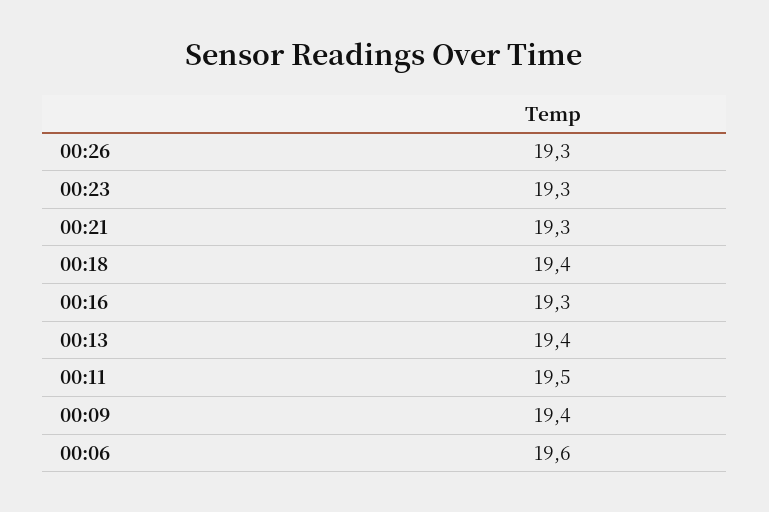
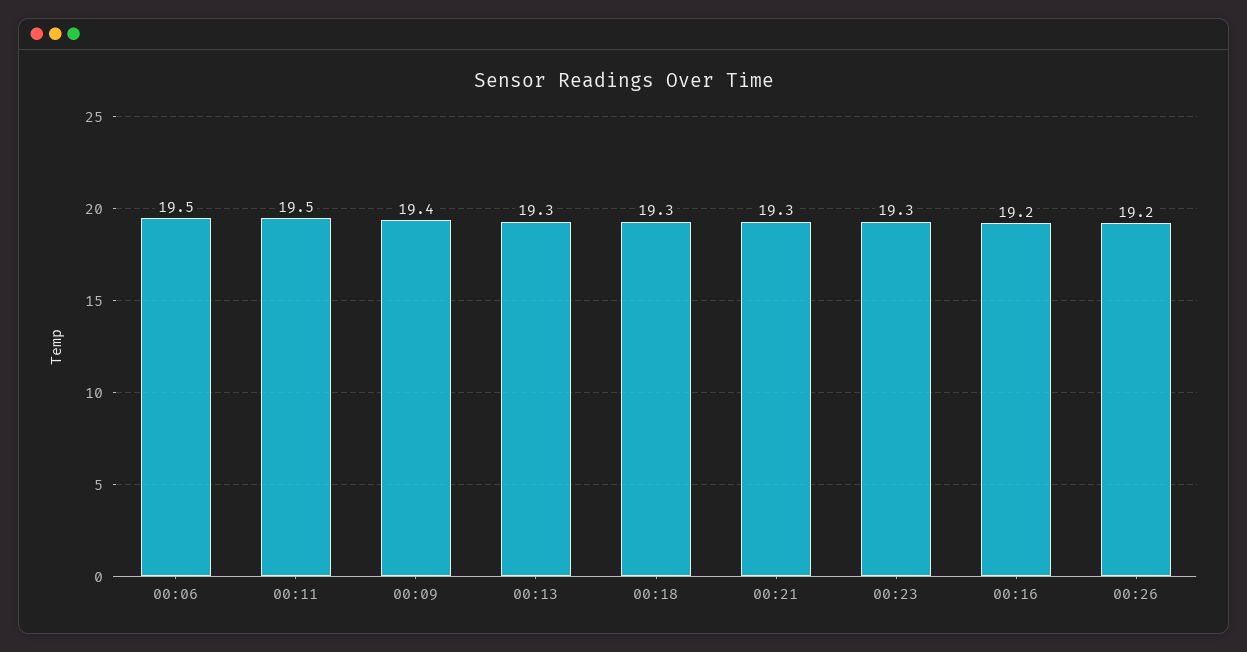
00:26: 19.3 -> 19.2
00:18: 19.4 -> 19.3
00:16: 19.3 -> 19.2
00:13: 19.4 -> 19.3
00:06: 19.6 -> 19.5

